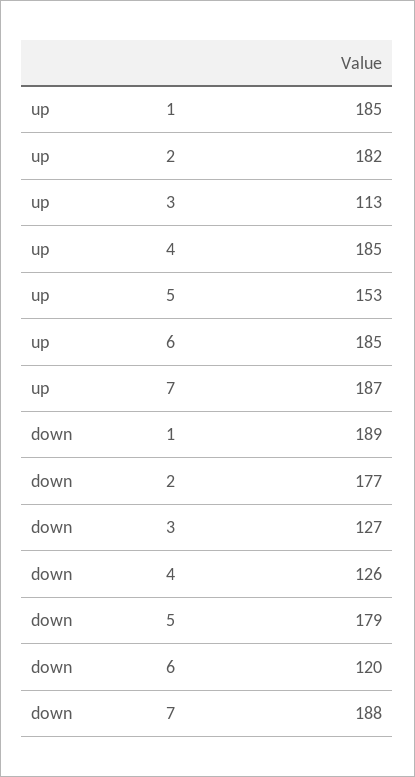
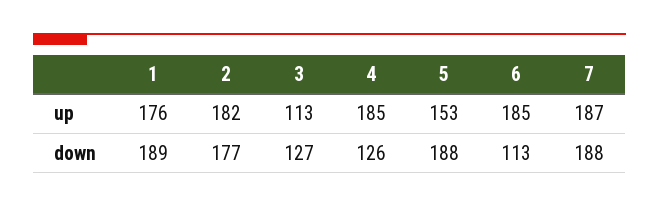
up, 1: 185 -> 176
down, 5: 179 -> 188
down, 6: 120 -> 113

